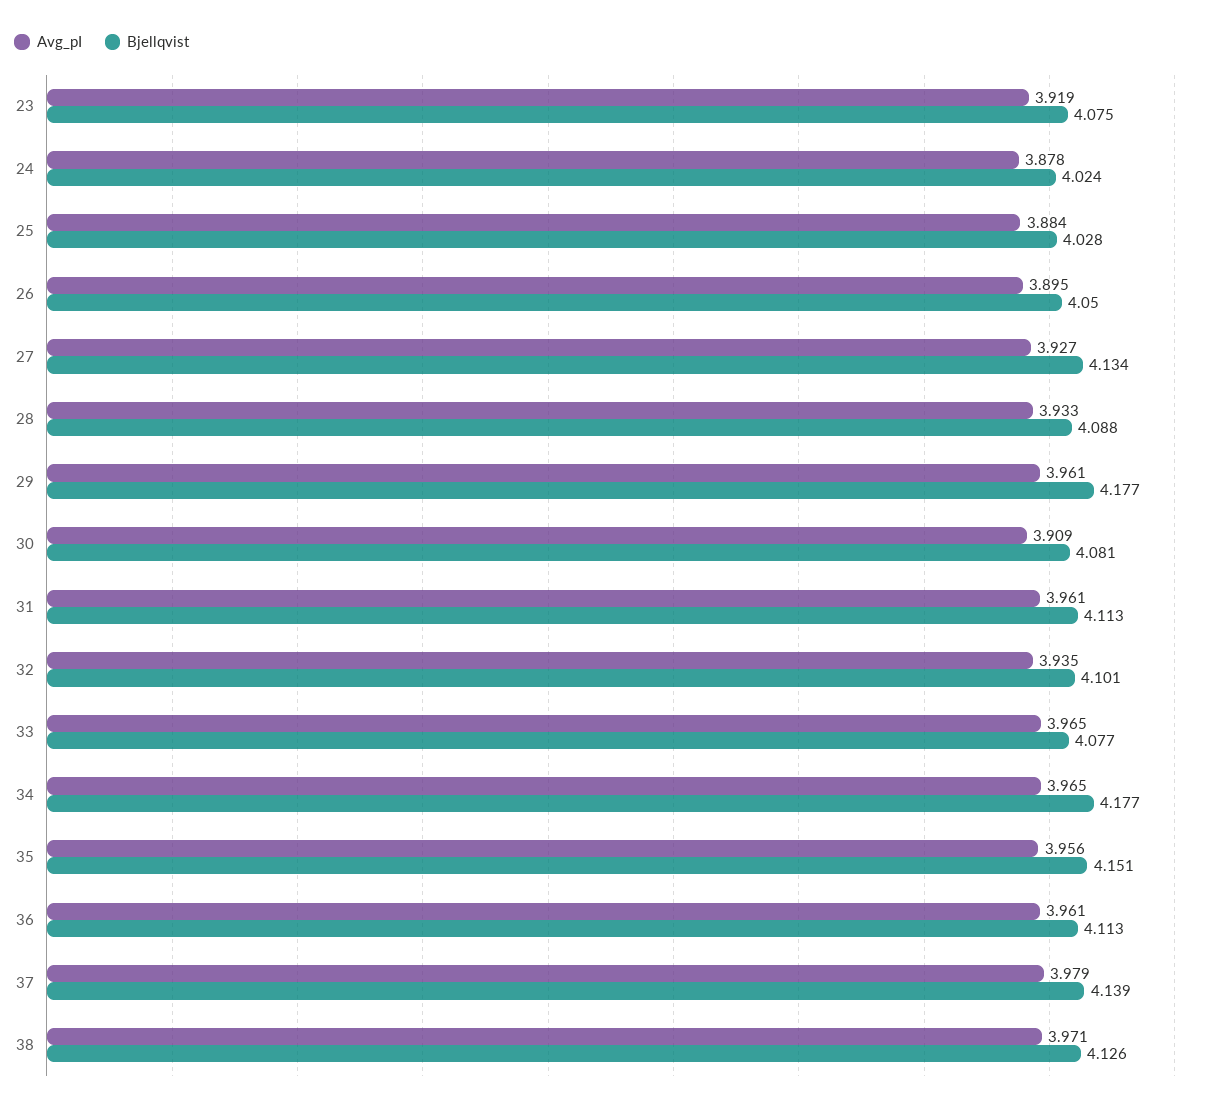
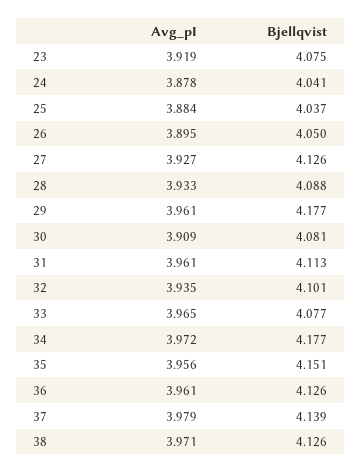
Bjellqvist, 24: 4.024 -> 4.041
Bjellqvist, 25: 4.028 -> 4.037
Bjellqvist, 27: 4.134 -> 4.126
Avg_pI, 34: 3.965 -> 3.972
Bjellqvist, 36: 4.113 -> 4.126

